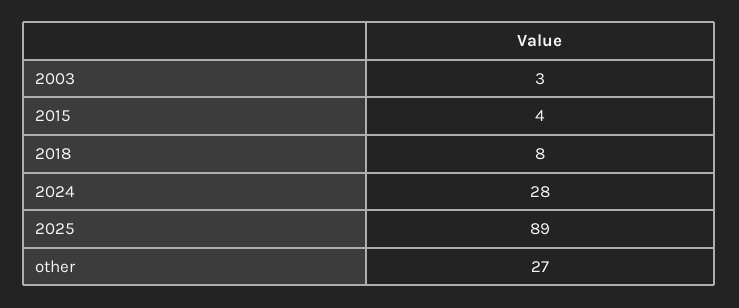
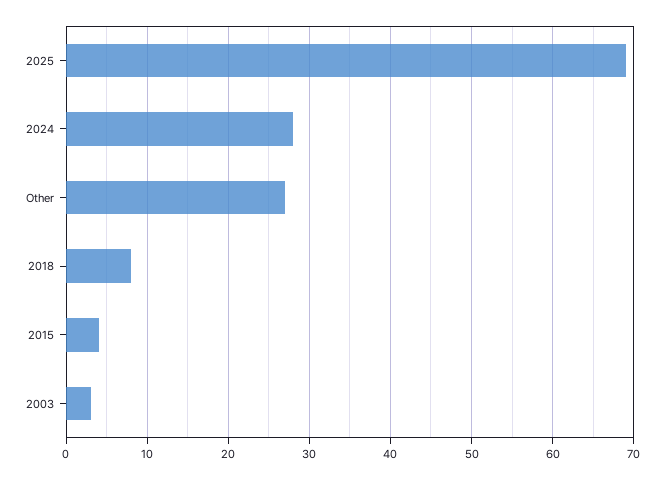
2025: 89 -> 69

